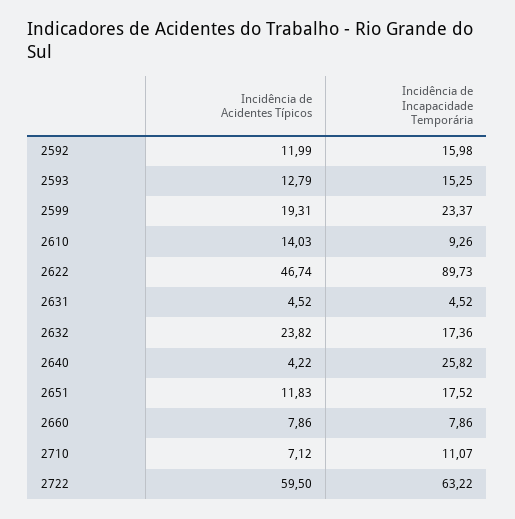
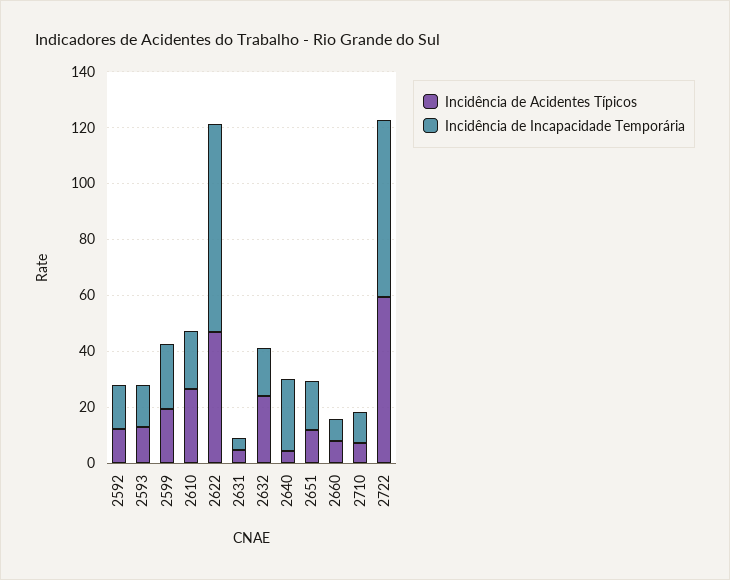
Incidência de Acidentes Típicos, 2610: 14.03 -> 25
Incidência de Incapacidade Temporária, 2610: 9.26 -> 20
Incidência de Incapacidade Temporária, 2622: 89.73 -> 75

